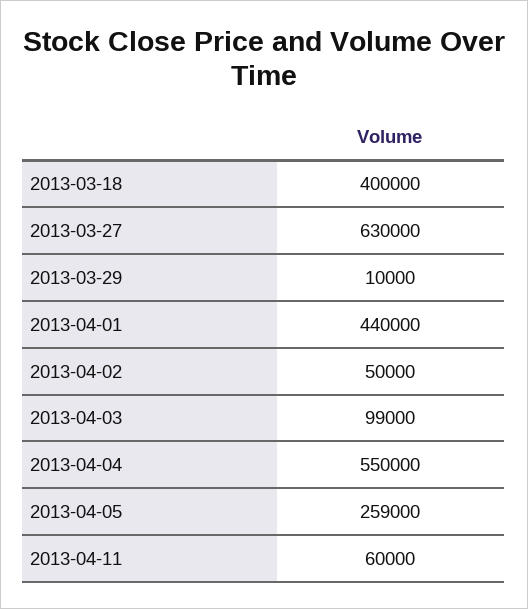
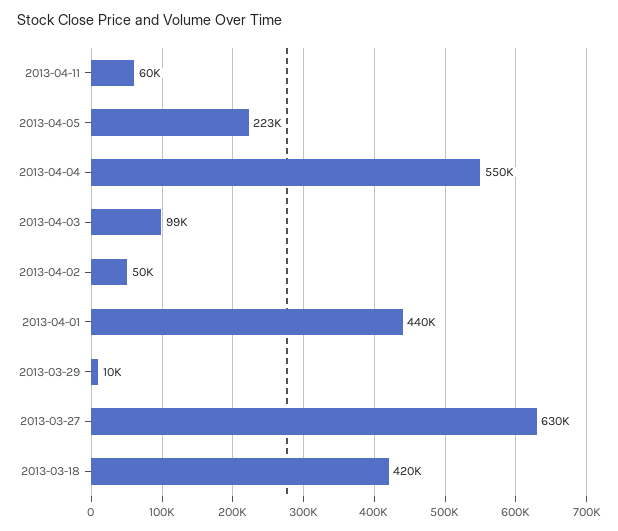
2013-03-18: 400000 -> 420000
2013-04-05: 259000 -> 223000

